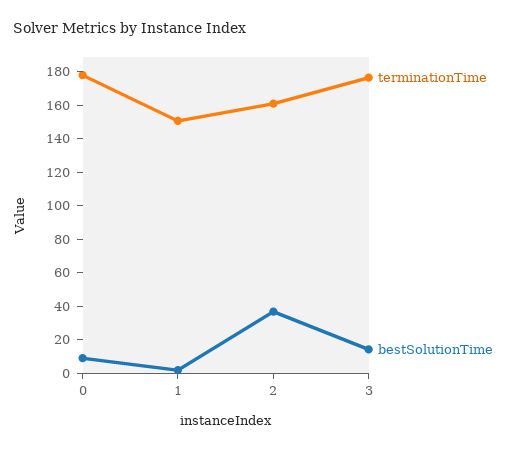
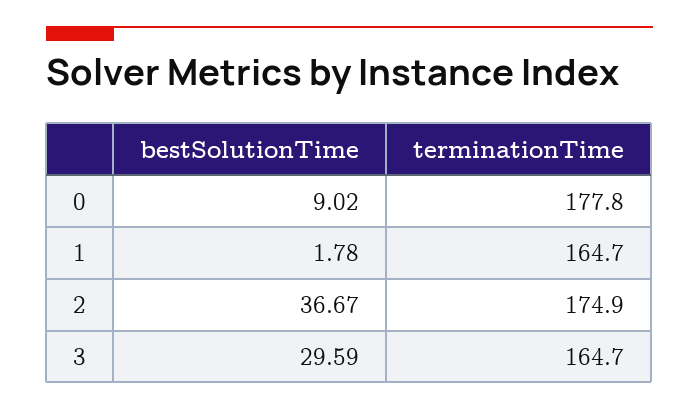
terminationTime, 1: 150 -> 164.7
terminationTime, 2: 160 -> 174.9
terminationTime, 3: 175 -> 164.7
bestSolutionTime, 3: 15 -> 29.59

